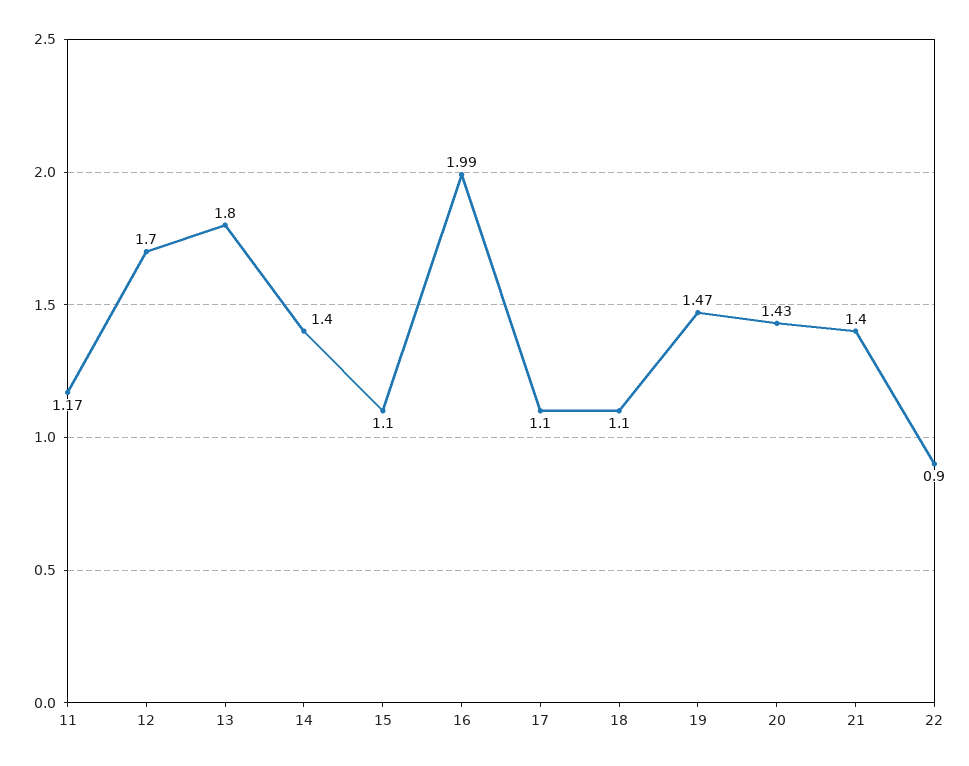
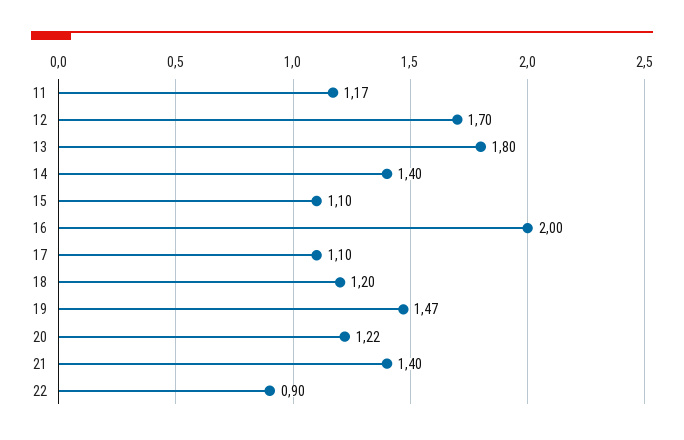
16: 1.99 -> 2
18: 1.1 -> 1.2
20: 1.43 -> 1.22

